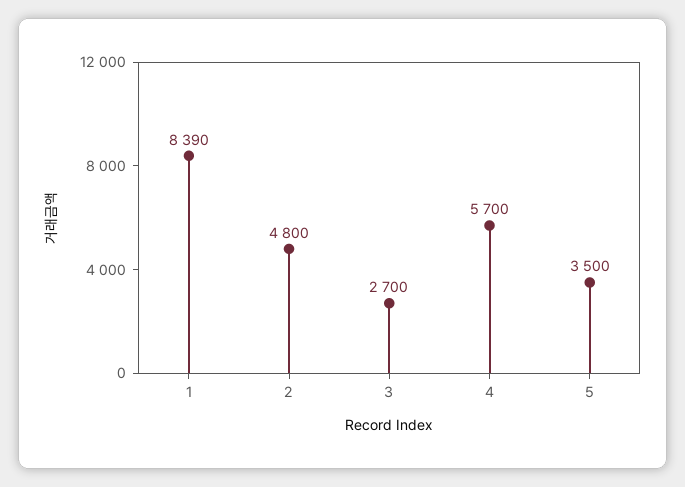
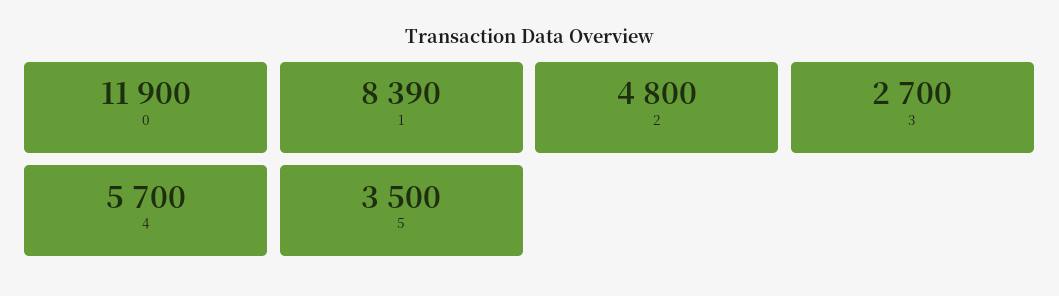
0: none -> 11900

